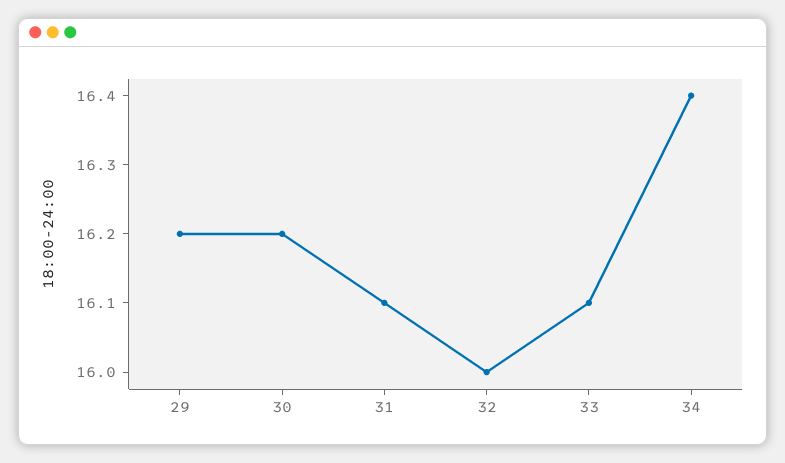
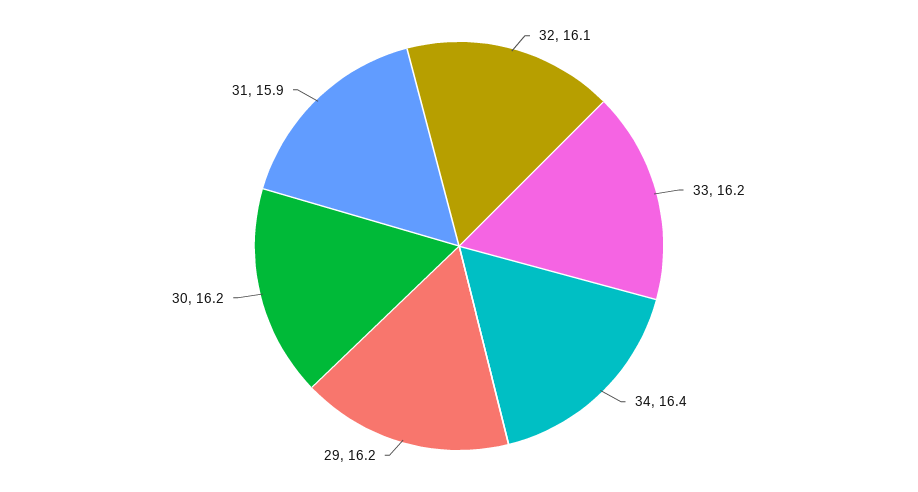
31: 16.1 -> 15.9
32: 16 -> 16.1
33: 16.1 -> 16.2

